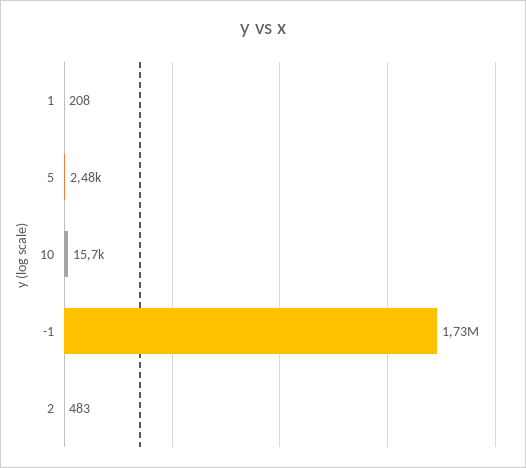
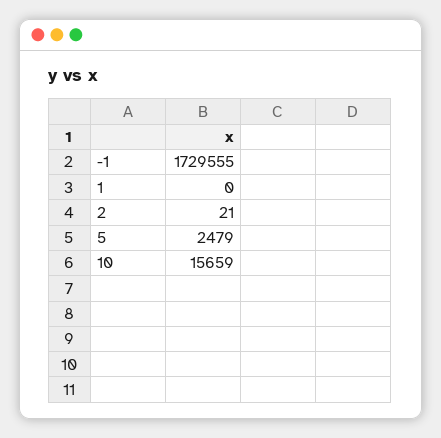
1: 208 -> 0
2: 483 -> 21

